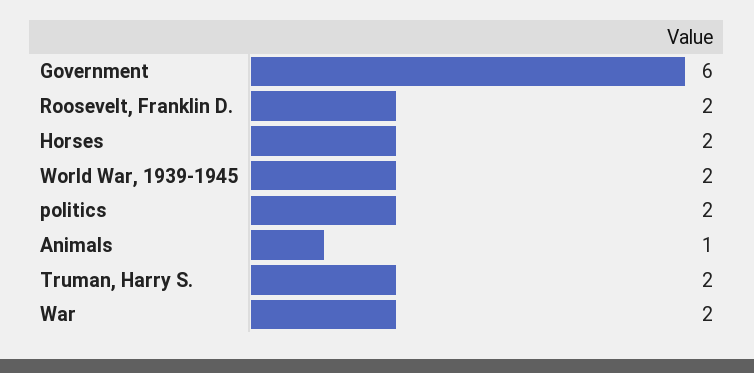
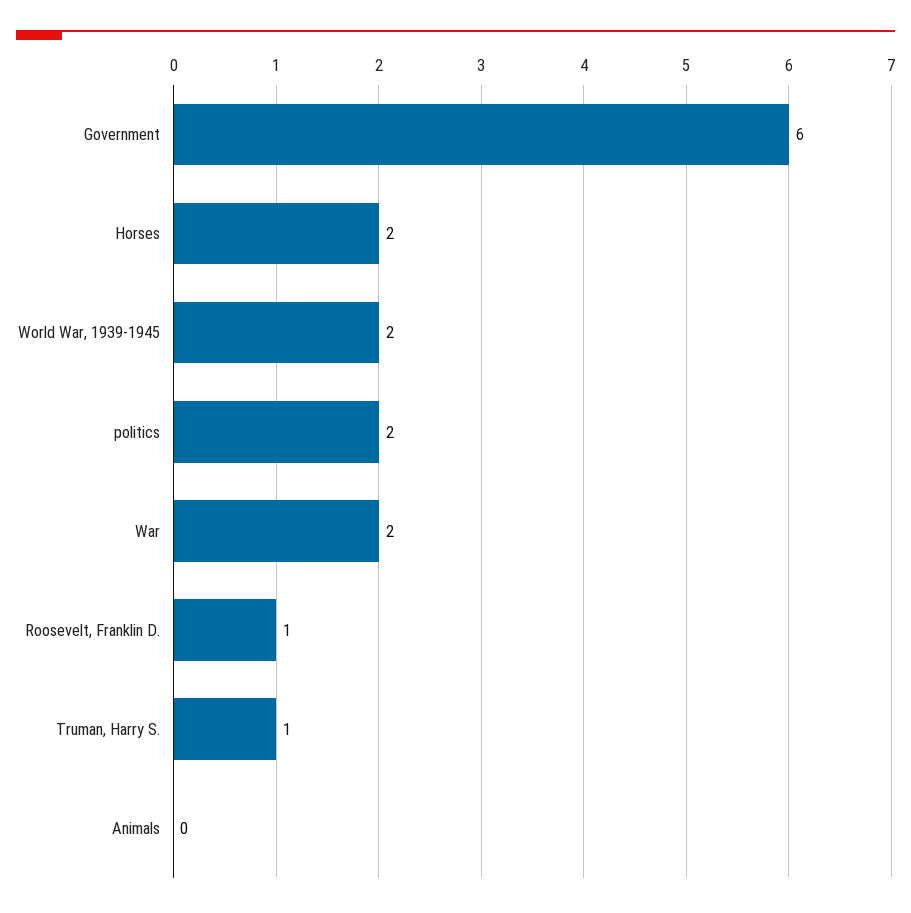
Roosevelt, Franklin D.: 2 -> 1
Animals: 1 -> 0
Truman, Harry S.: 2 -> 1

